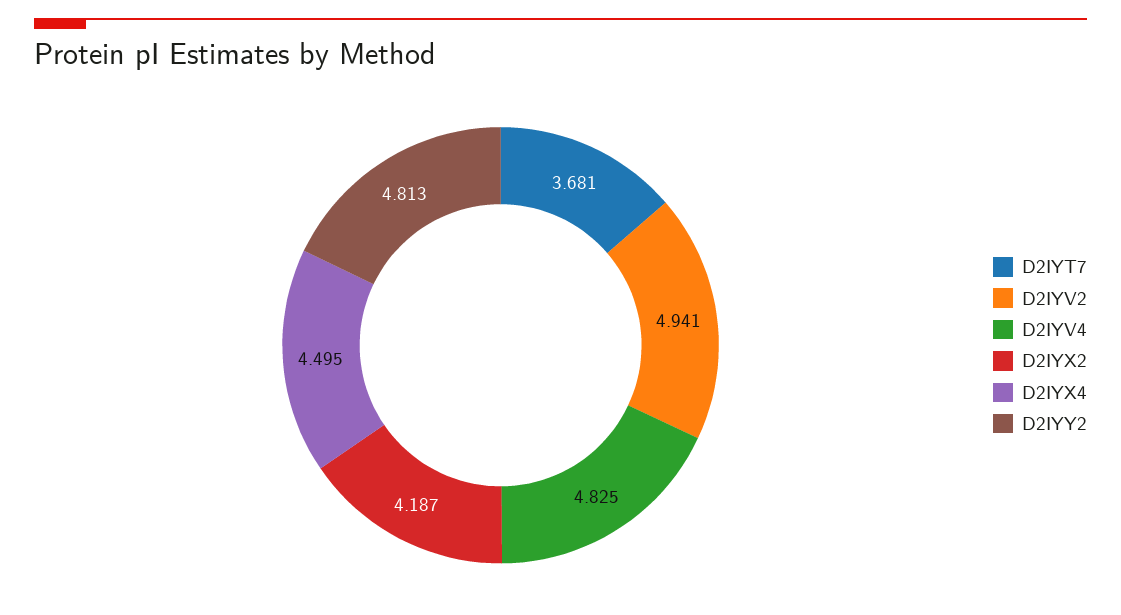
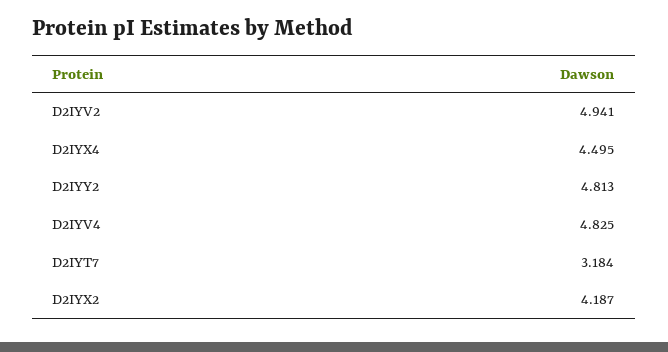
D2IYT7: 3.681 -> 3.184

